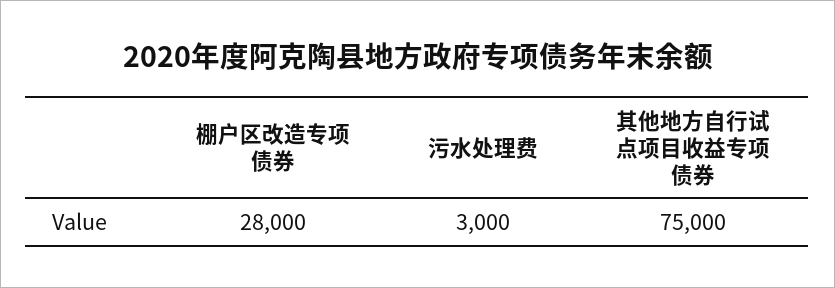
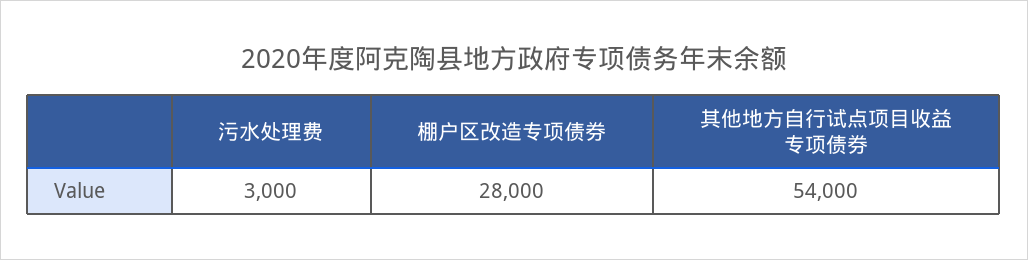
其他地方自行试点项目收益专项债券: 75000 -> 54000

